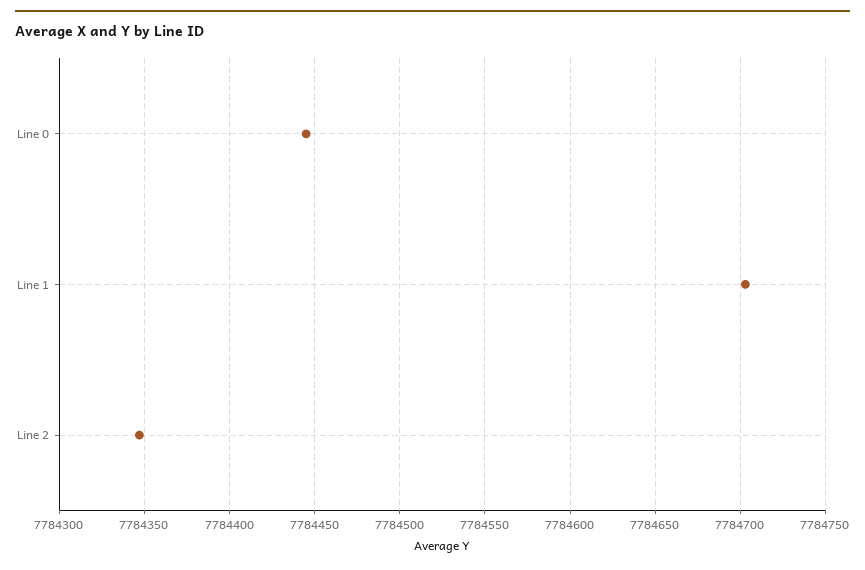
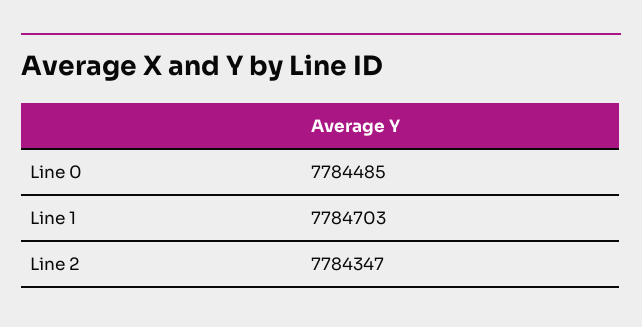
Line 0: 7784445 -> 7784485

